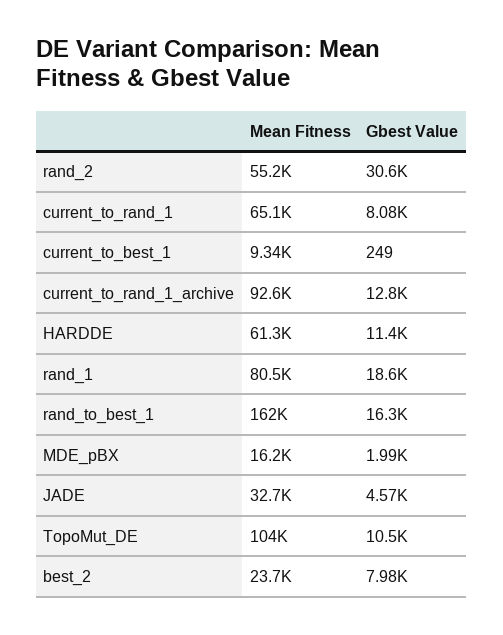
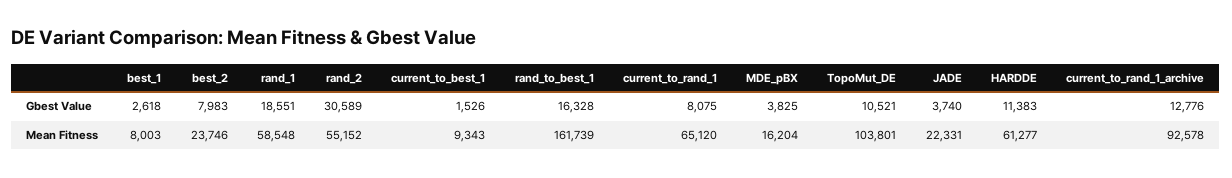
Gbest Value, current_to_best_1: 249 -> 1526
Mean Fitness, rand_1: 80500 -> 58548
Gbest Value, MDE_pBX: 1990 -> 3825
Mean Fitness, JADE: 32700 -> 22331
Gbest Value, JADE: 4570 -> 3740
Gbest Value, best_1: none -> 2618
Mean Fitness, best_1: none -> 8003

